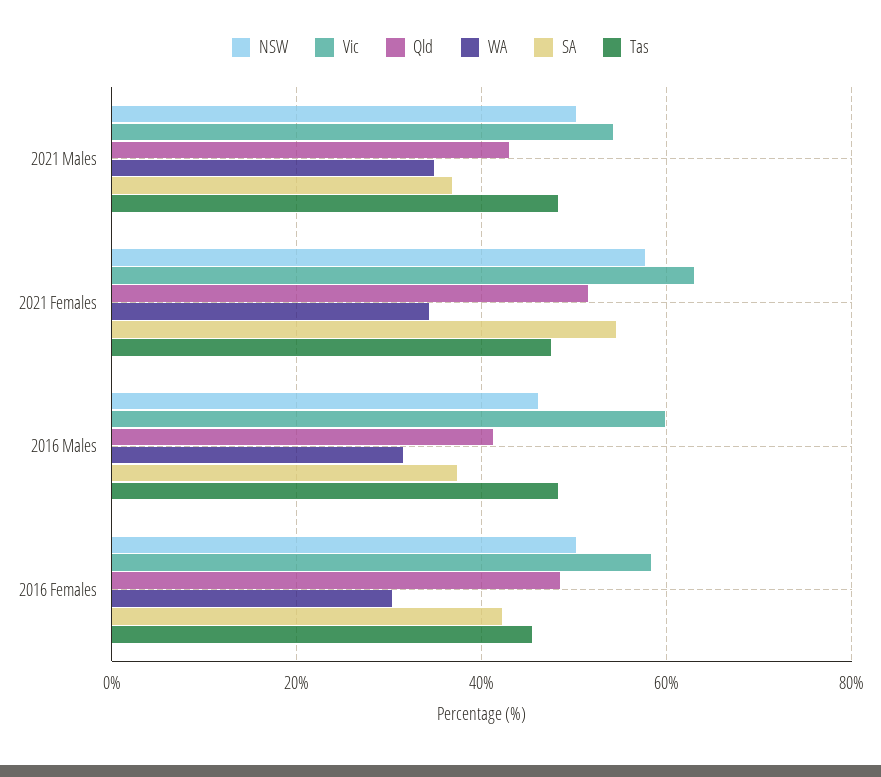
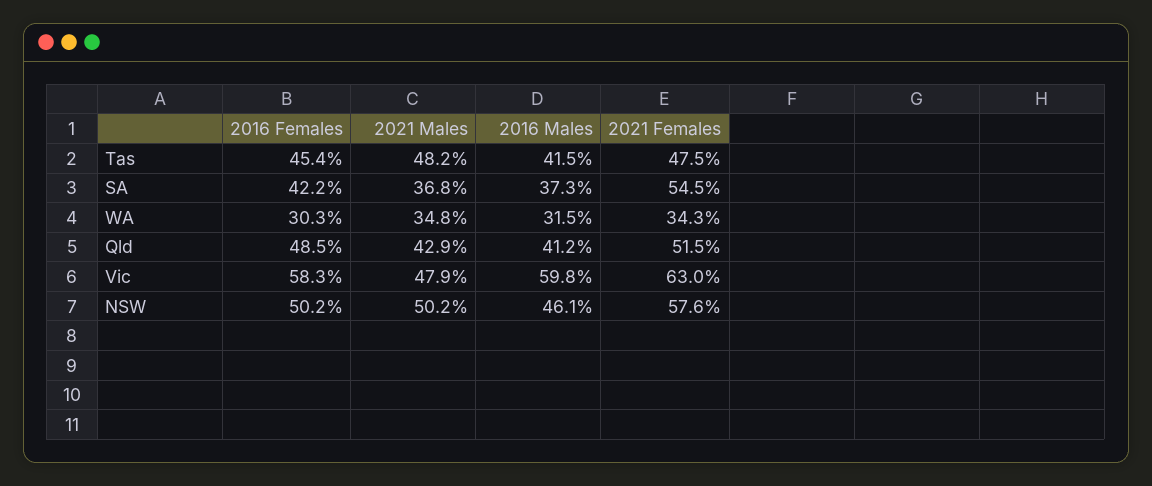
Vic, 2021 Males: 54 -> 47.9
Tas, 2016 Males: 48 -> 41.5

